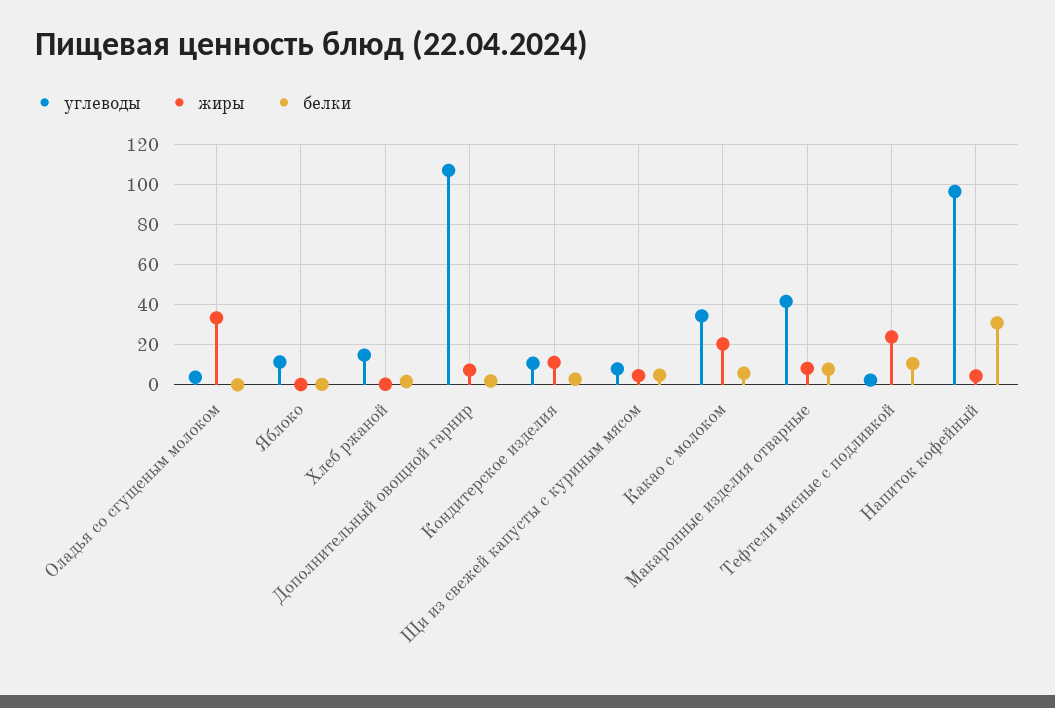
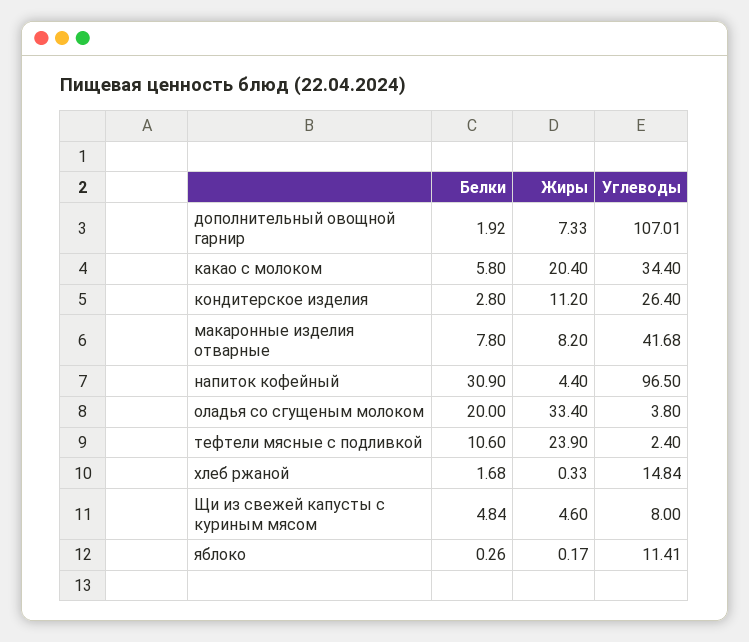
белки, Оладья со сгущеным молоком: 0 -> 20
углеводы, Кондитерское изделия: 10 -> 26.4

